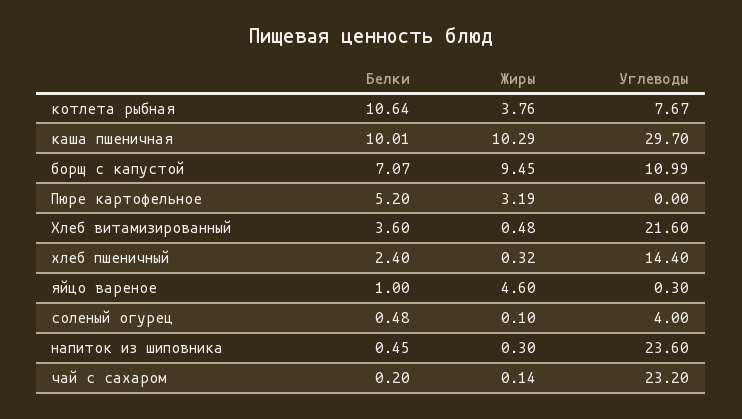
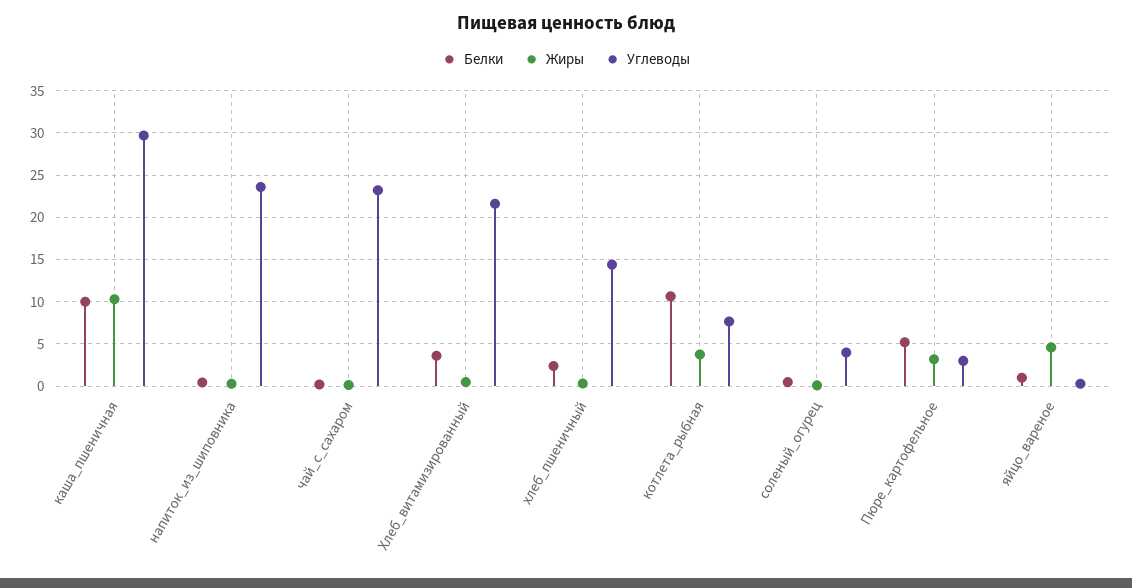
Белки, борщ с капустой: 7.07 -> none
Жиры, борщ с капустой: 9.45 -> none
Углеводы, борщ с капустой: 10.99 -> none
Углеводы, Пюре картофельное: 0 -> 3

